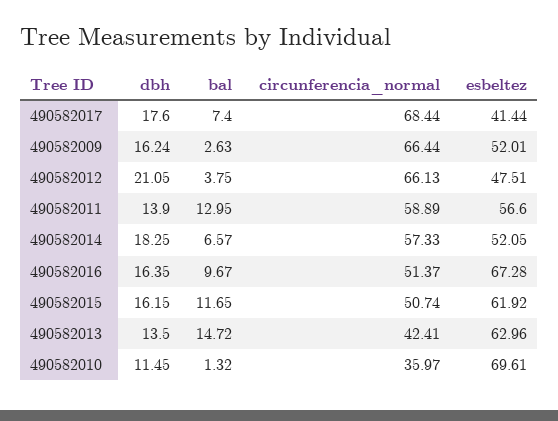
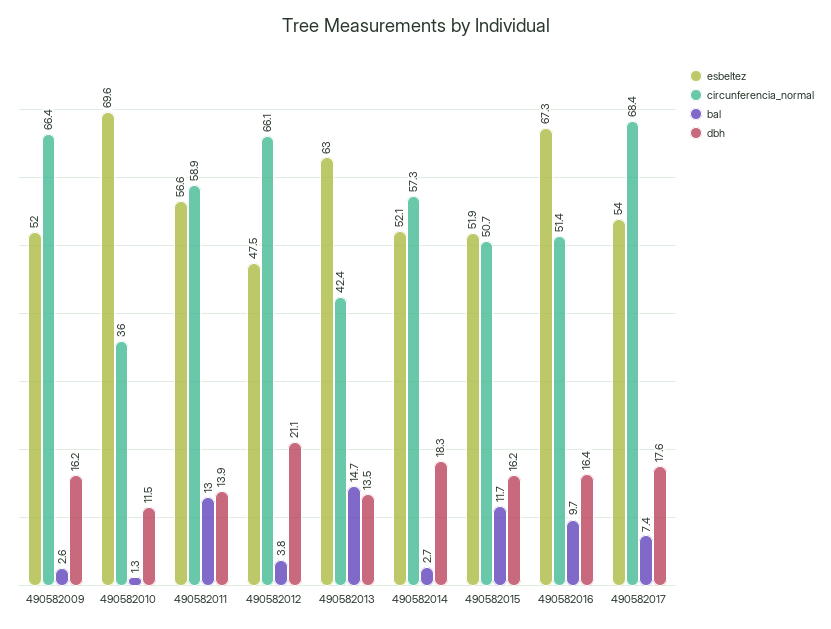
esbeltez, 490582017: 41.44 -> 54
bal, 490582014: 6.57 -> 2.7
esbeltez, 490582015: 61.92 -> 51.9

